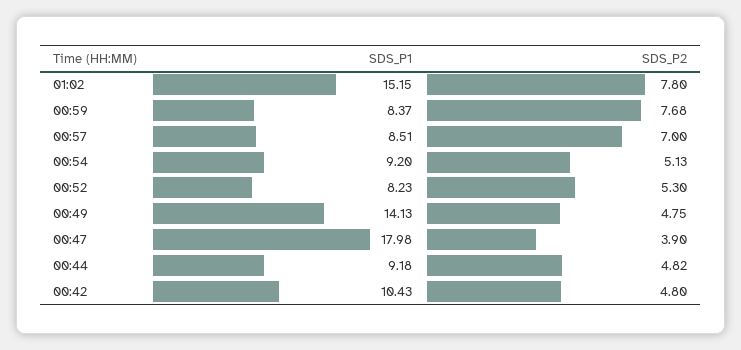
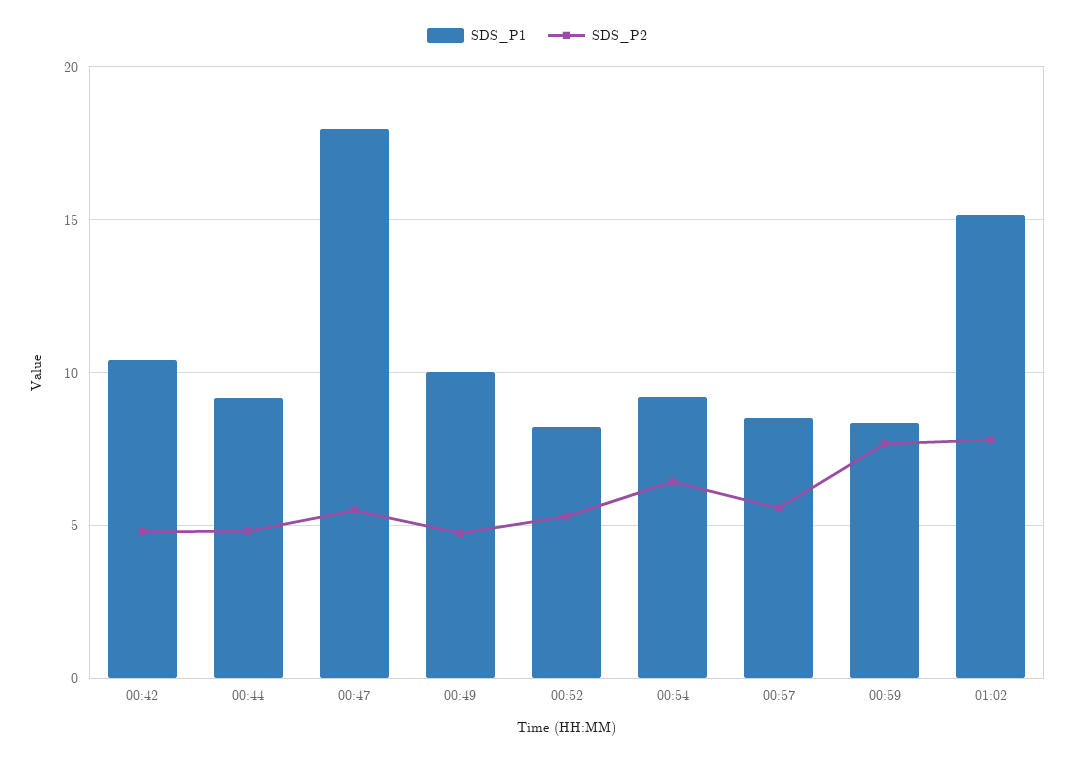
SDS_P2, 00:57: 7 -> 5.5
SDS_P2, 00:54: 5.13 -> 6.5
SDS_P1, 00:49: 14.13 -> 10
SDS_P2, 00:47: 3.9 -> 5.5

